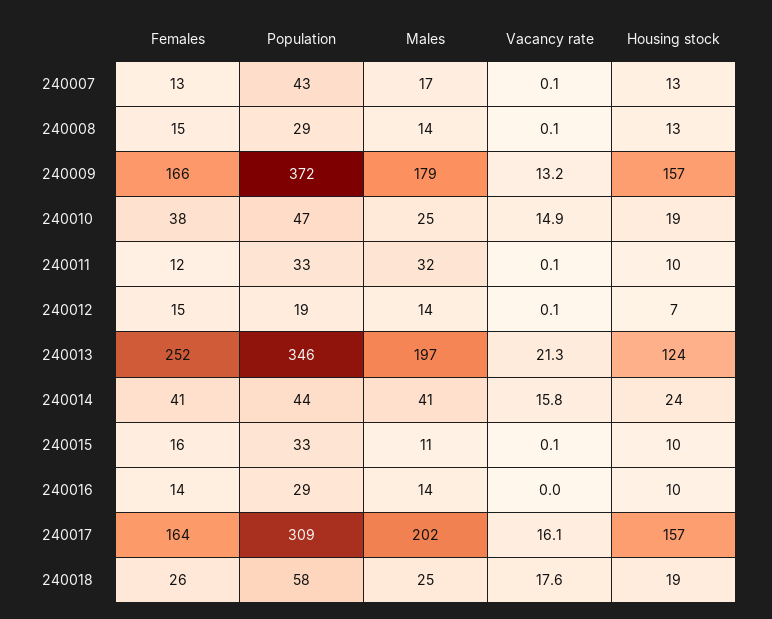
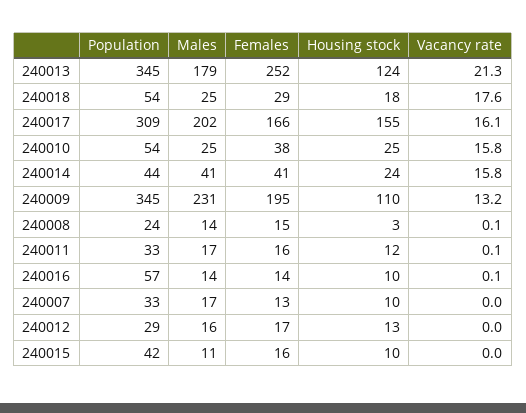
Population, 240007: 43 -> 33
Vacancy rate, 240007: 0.1 -> 0
Housing stock, 240007: 13 -> 10
Population, 240008: 29 -> 24
Housing stock, 240008: 13 -> 3
Females, 240009: 166 -> 195
Population, 240009: 372 -> 345
Males, 240009: 179 -> 231
Housing stock, 240009: 157 -> 110
Population, 240010: 47 -> 54
Vacancy rate, 240010: 14.9 -> 15.8
Housing stock, 240010: 19 -> 25
Females, 240011: 12 -> 16
Males, 240011: 32 -> 17
Housing stock, 240011: 10 -> 12
Females, 240012: 15 -> 17
Population, 240012: 19 -> 29
Males, 240012: 14 -> 16
Vacancy rate, 240012: 0.1 -> 0
Housing stock, 240012: 7 -> 13
Population, 240013: 346 -> 345
Males, 240013: 197 -> 179
Population, 240015: 33 -> 42
Vacancy rate, 240015: 0.1 -> 0
Population, 240016: 29 -> 57
Vacancy rate, 240016: 0 -> 0.1
Females, 240017: 164 -> 166
Housing stock, 240017: 157 -> 155
Females, 240018: 26 -> 29
Population, 240018: 58 -> 54
Housing stock, 240018: 19 -> 18

